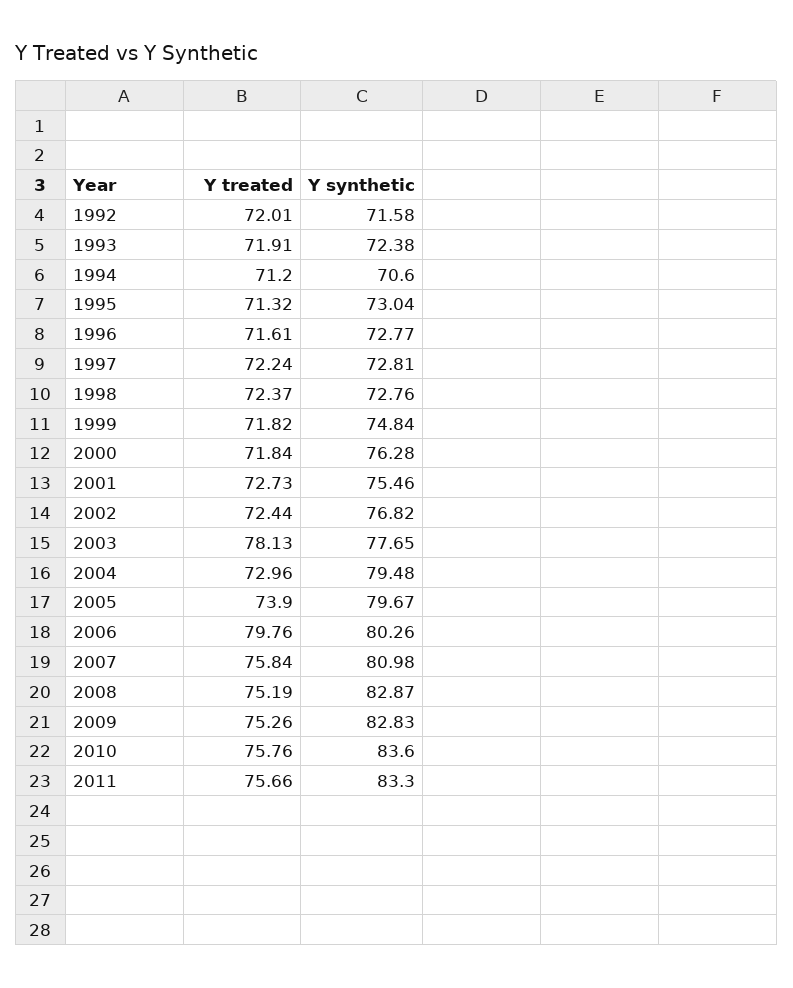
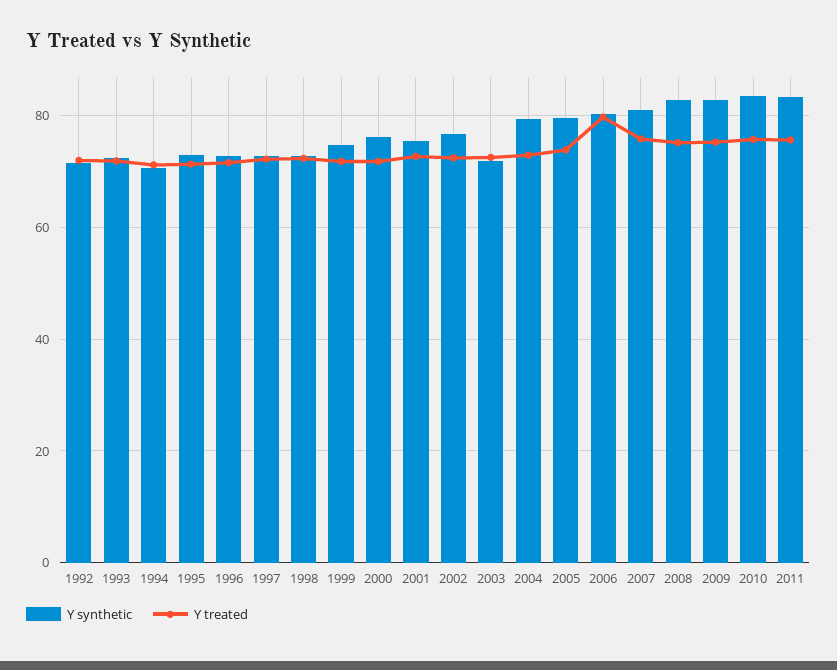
Y treated, 2003: 78.13 -> 72
Y synthetic, 2003: 77.65 -> 72

